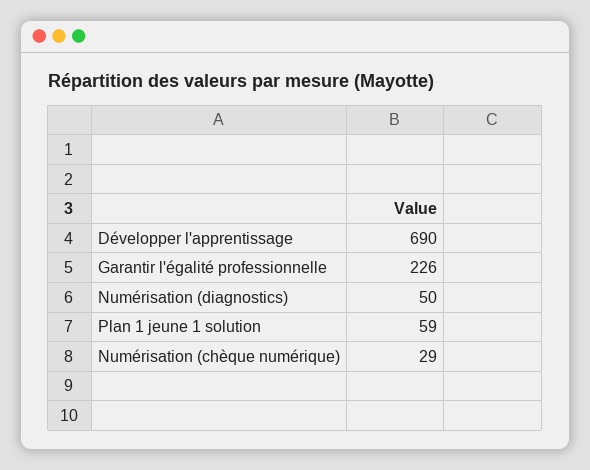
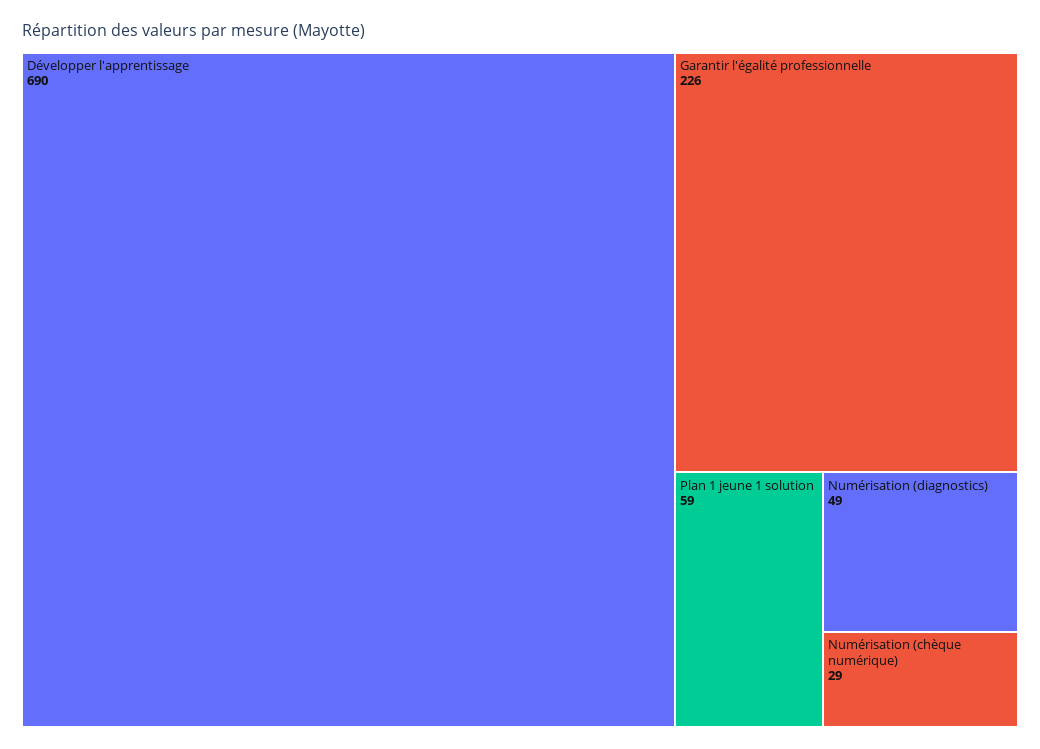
Numérisation (diagnostics): 50 -> 49

